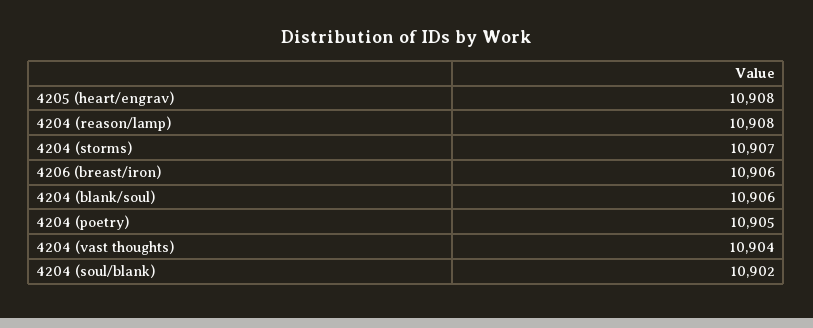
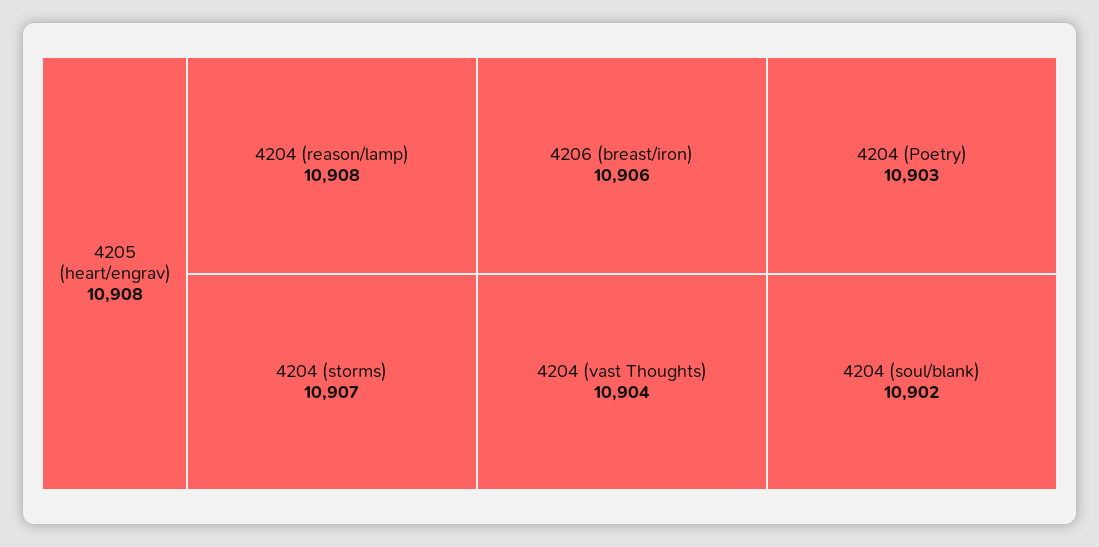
4204 (blank/soul): 10906 -> none
4204 (poetry): 10905 -> 10903

